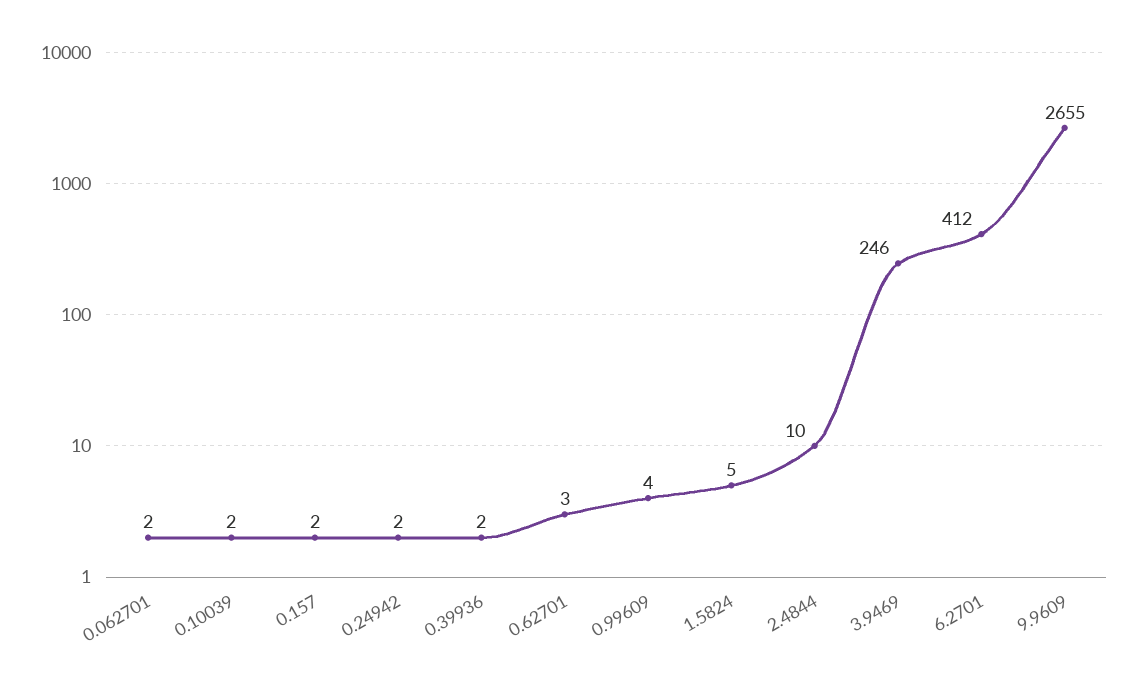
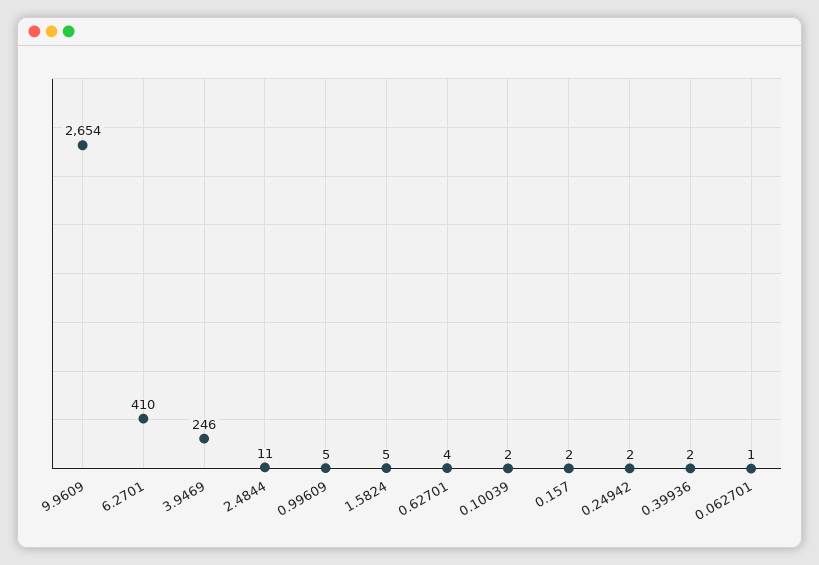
0.062701: 2 -> 1
0.62701: 3 -> 4
0.99609: 4 -> 5
2.4844: 10 -> 11
6.2701: 412 -> 410
9.9609: 2655 -> 2654

